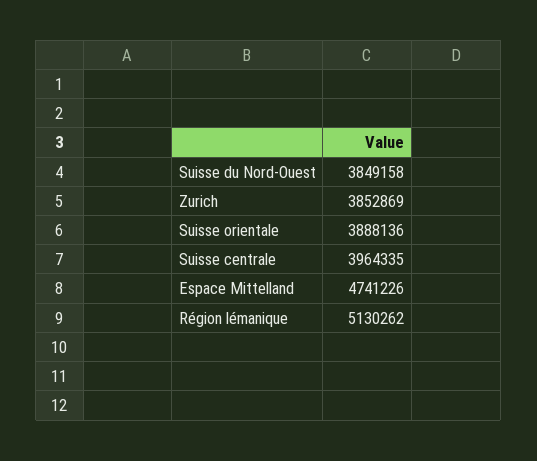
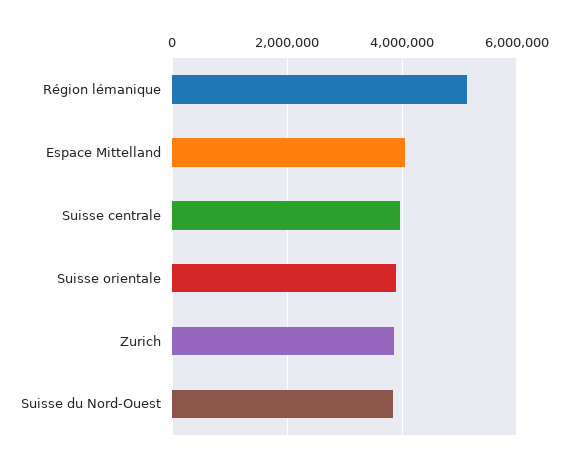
Espace Mittelland: 4741226 -> 4000000

